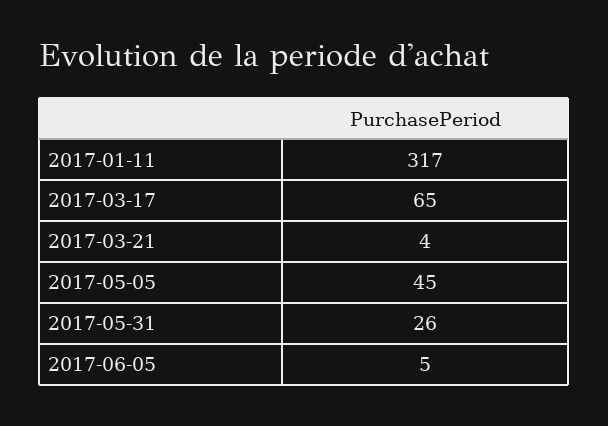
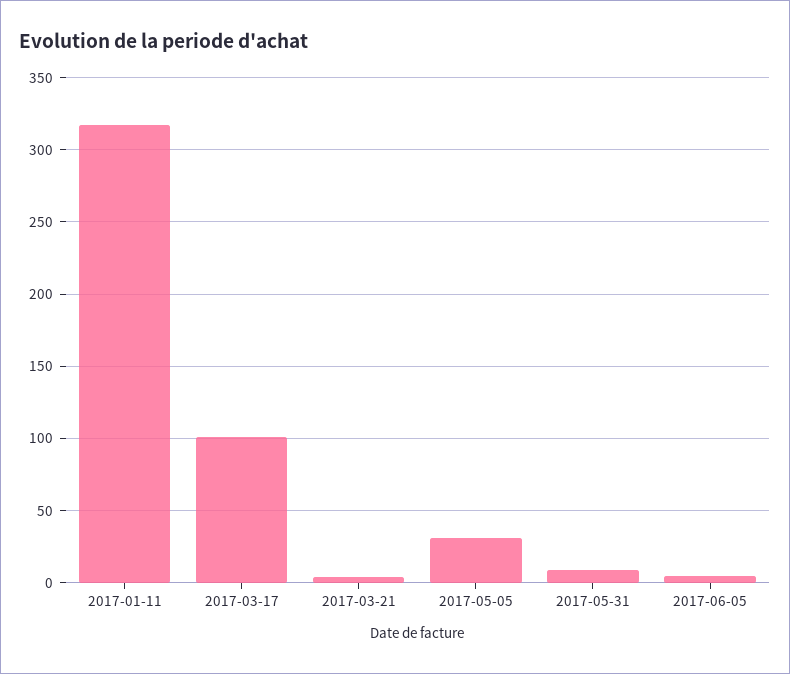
2017-03-17: 65 -> 100
2017-05-05: 45 -> 30
2017-05-31: 26 -> 10

